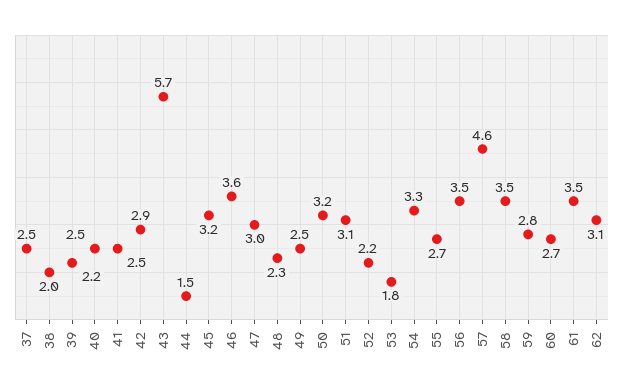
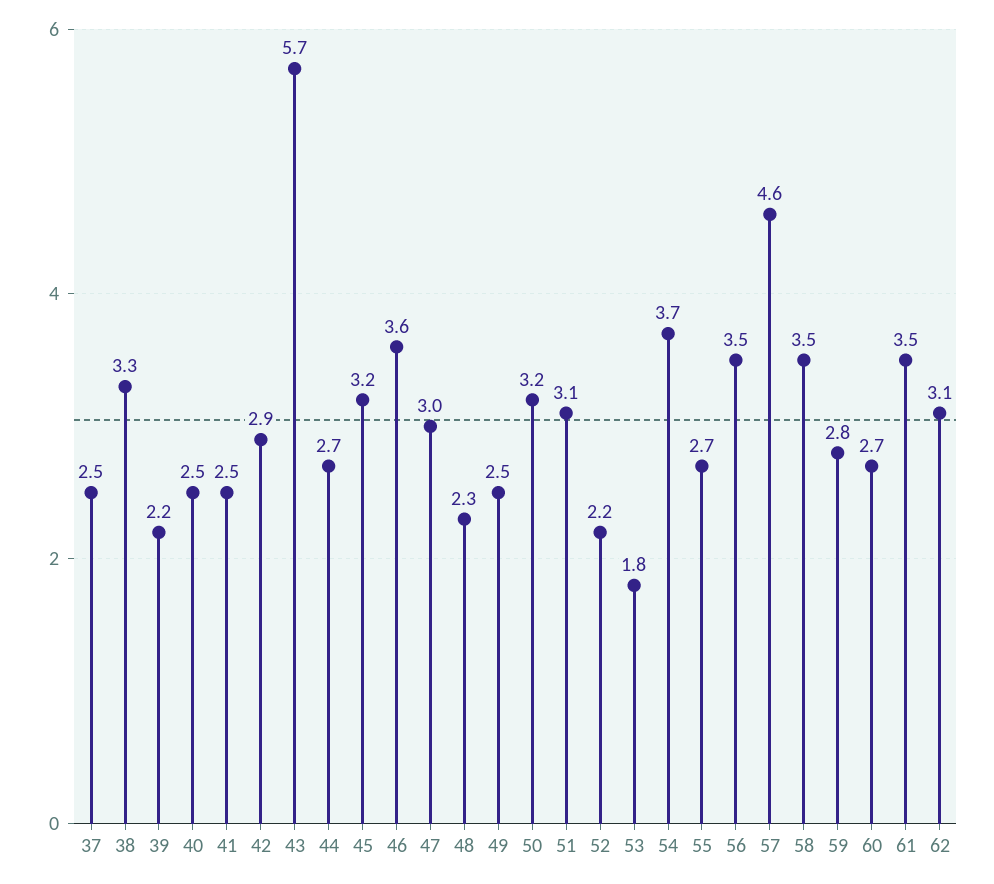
38: 2 -> 3.3
44: 1.5 -> 2.7
54: 3.3 -> 3.7

